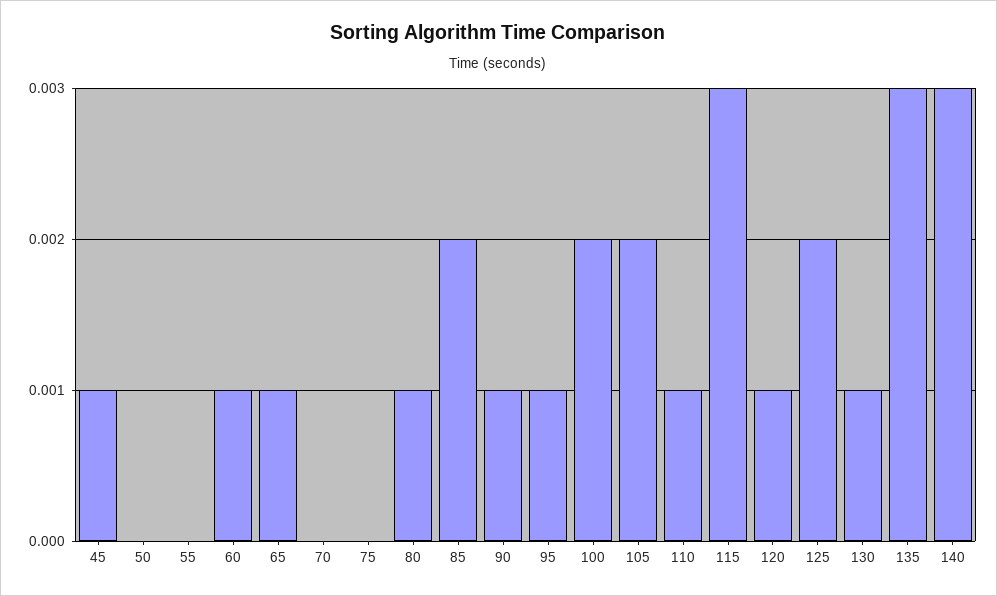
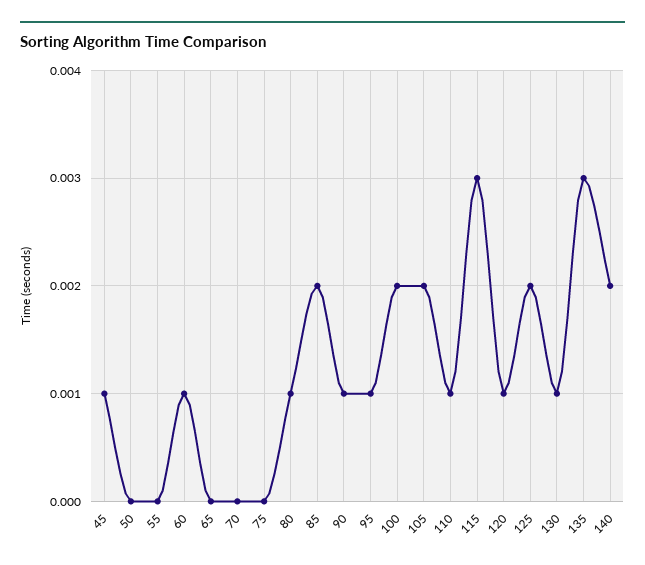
65: 0.001 -> 0
140: 0.003 -> 0.002

